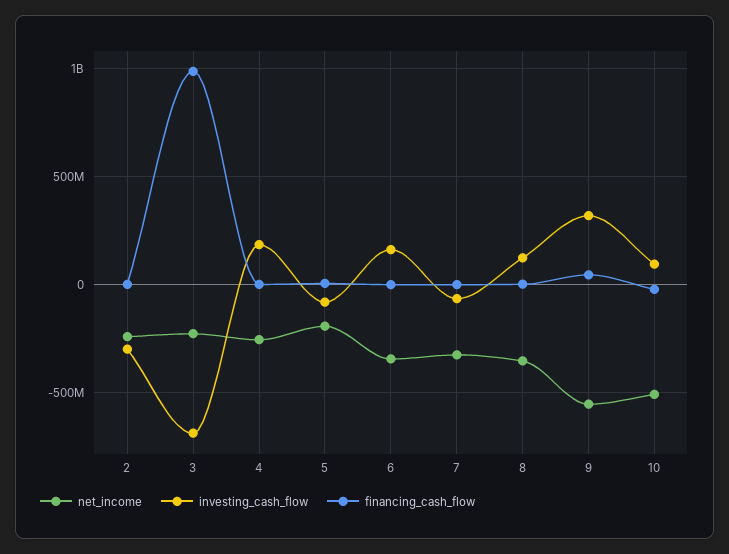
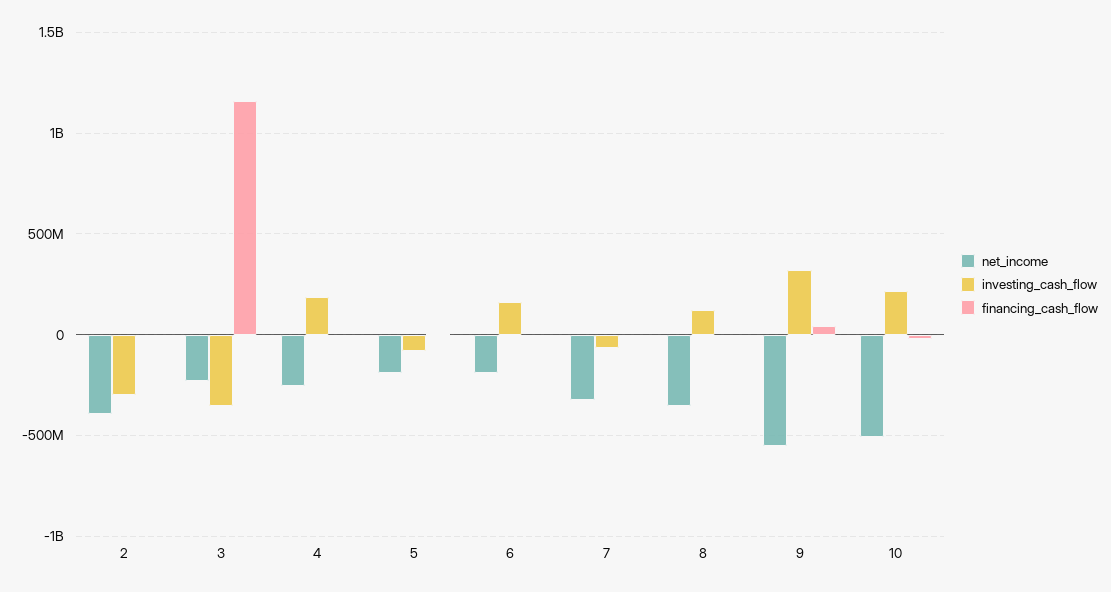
net_income, 2: -250000000 -> -400000000
investing_cash_flow, 3: -700000000 -> -350000000
financing_cash_flow, 3: 1000000000 -> 1150000000
net_income, 6: -350000000 -> -200000000
investing_cash_flow, 10: 100000000 -> 200000000

